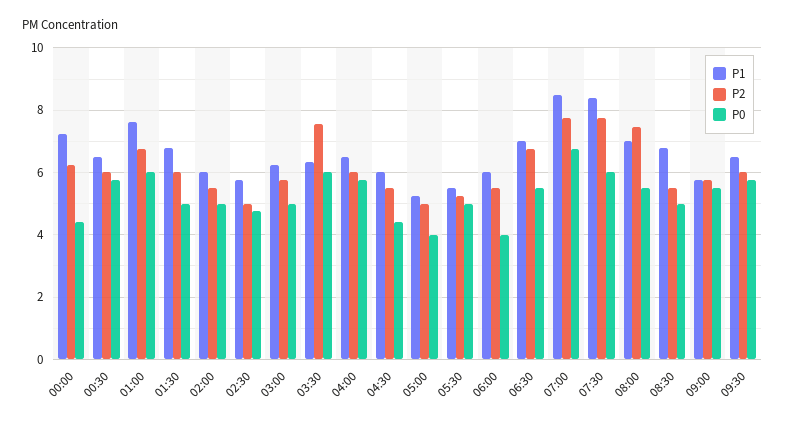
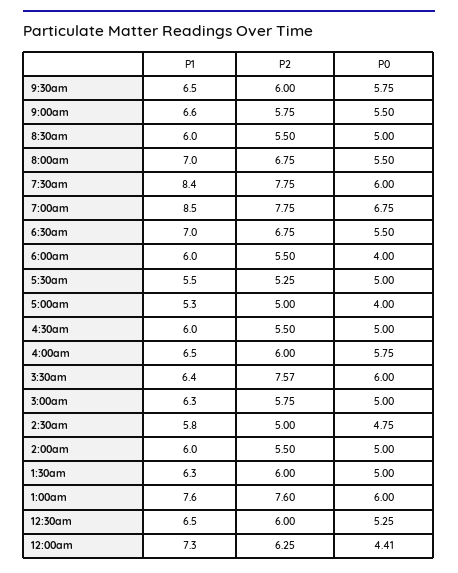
P0, 00:30: 5.8 -> 5.25
P2, 01:00: 6.8 -> 7.6
P1, 01:30: 6.8 -> 6.3
P0, 04:30: 4.4 -> 5
P2, 08:00: 7.4 -> 6.75
P1, 08:30: 6.8 -> 6
P1, 09:00: 5.8 -> 6.6

